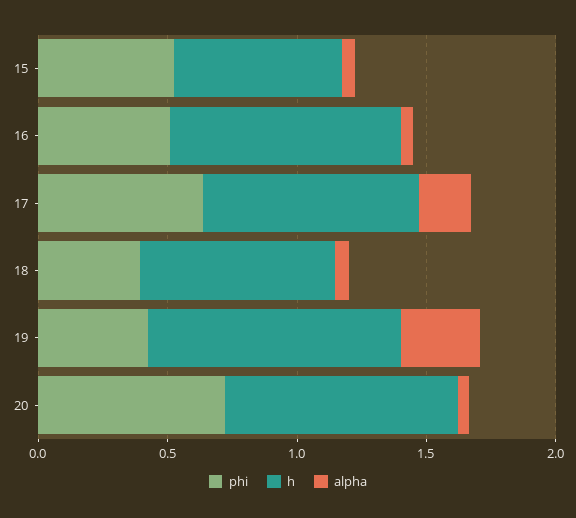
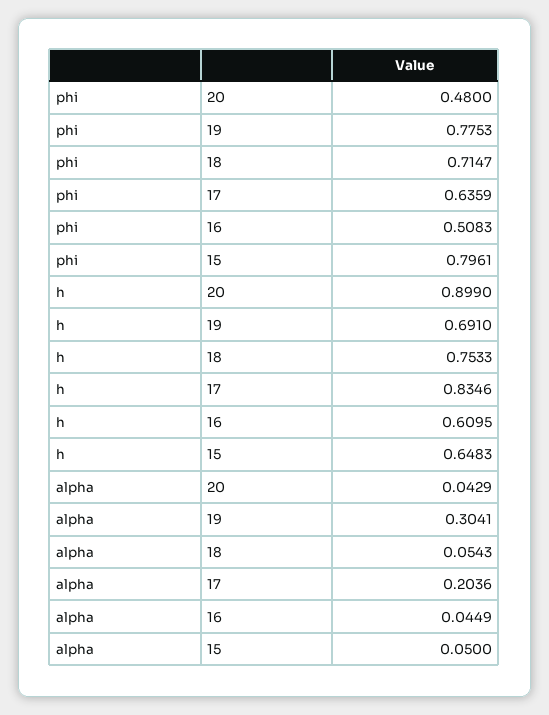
phi, 15: 0.5 -> 0.7961
h, 16: 0.9 -> 0.6095
phi, 18: 0.4 -> 0.7147
phi, 19: 0.4 -> 0.7753
h, 19: 1 -> 0.691
phi, 20: 0.7 -> 0.48

